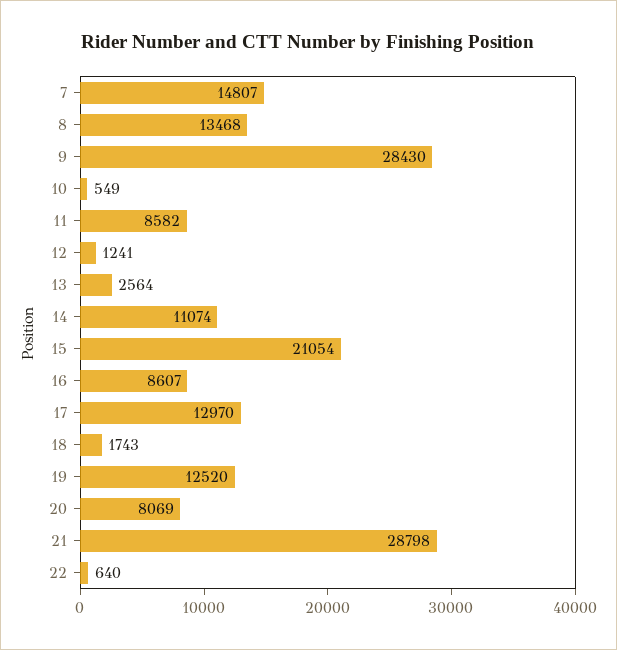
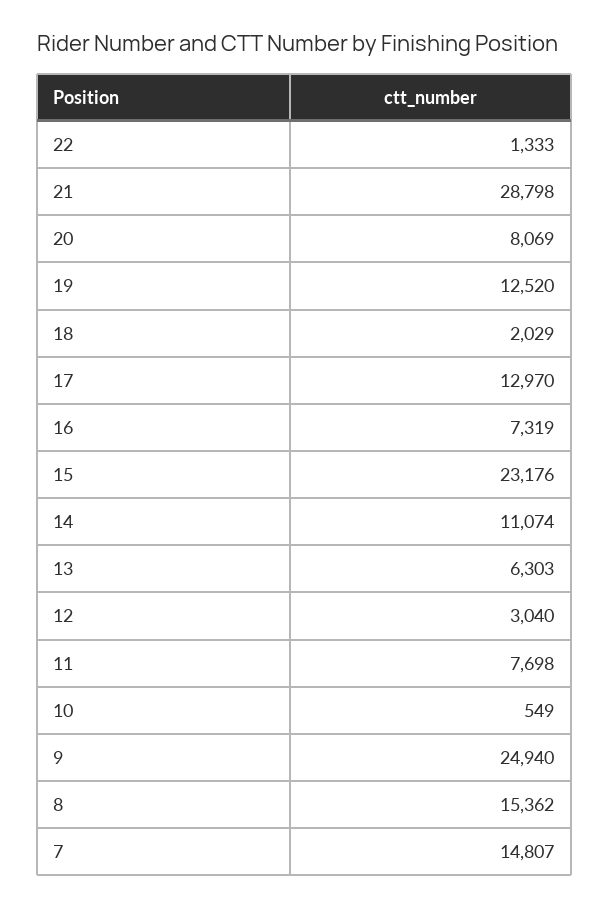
8: 13468 -> 15362
9: 28430 -> 24940
11: 8582 -> 7698
12: 1241 -> 3040
13: 2564 -> 6303
15: 21054 -> 23176
16: 8607 -> 7319
18: 1743 -> 2029
22: 640 -> 1333

